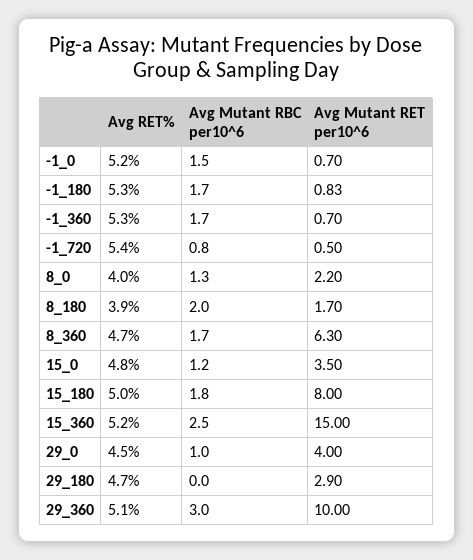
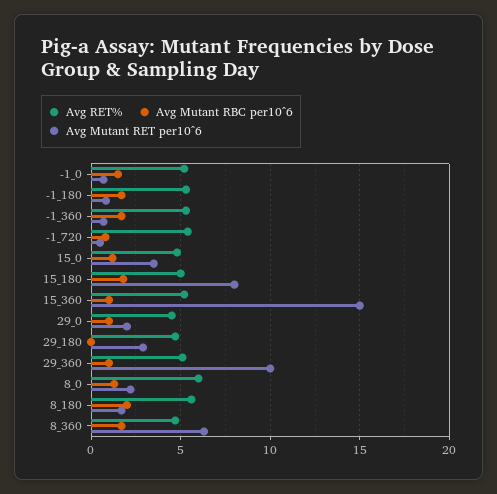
Avg RET%, 8_0: 4 -> 6
Avg RET%, 8_180: 3.9 -> 5.5
Avg Mutant RBC per10^6, 15_360: 2.5 -> 1
Avg Mutant RET per10^6, 29_0: 4 -> 2
Avg Mutant RBC per10^6, 29_360: 3 -> 1

